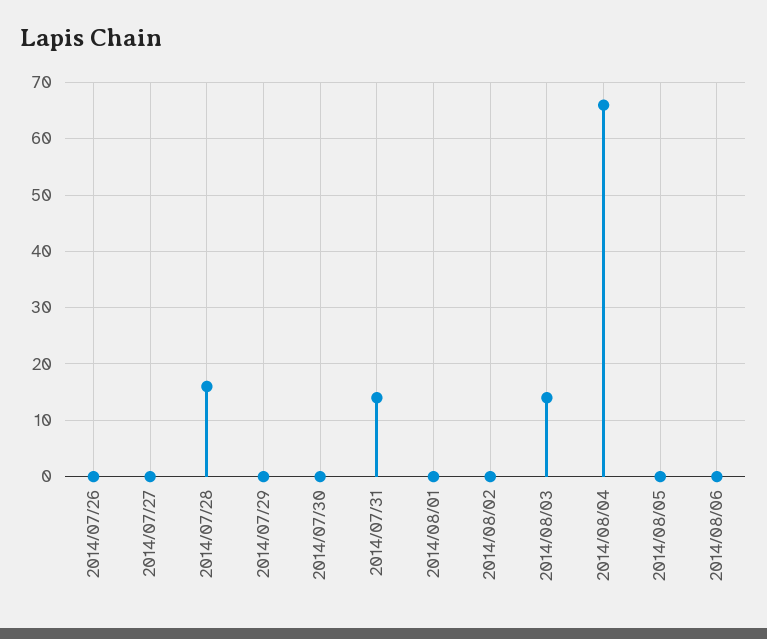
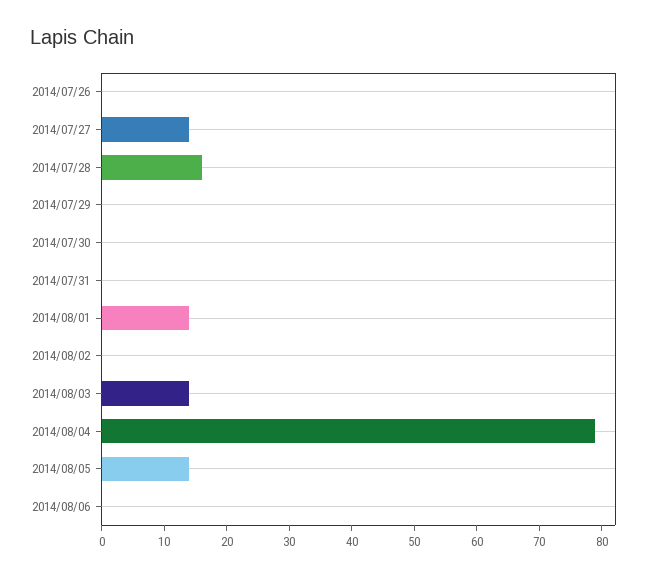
2014/07/27: 0 -> 15
2014/07/31: 15 -> 0
2014/08/01: 0 -> 15
2014/08/04: 65 -> 80
2014/08/05: 0 -> 15

